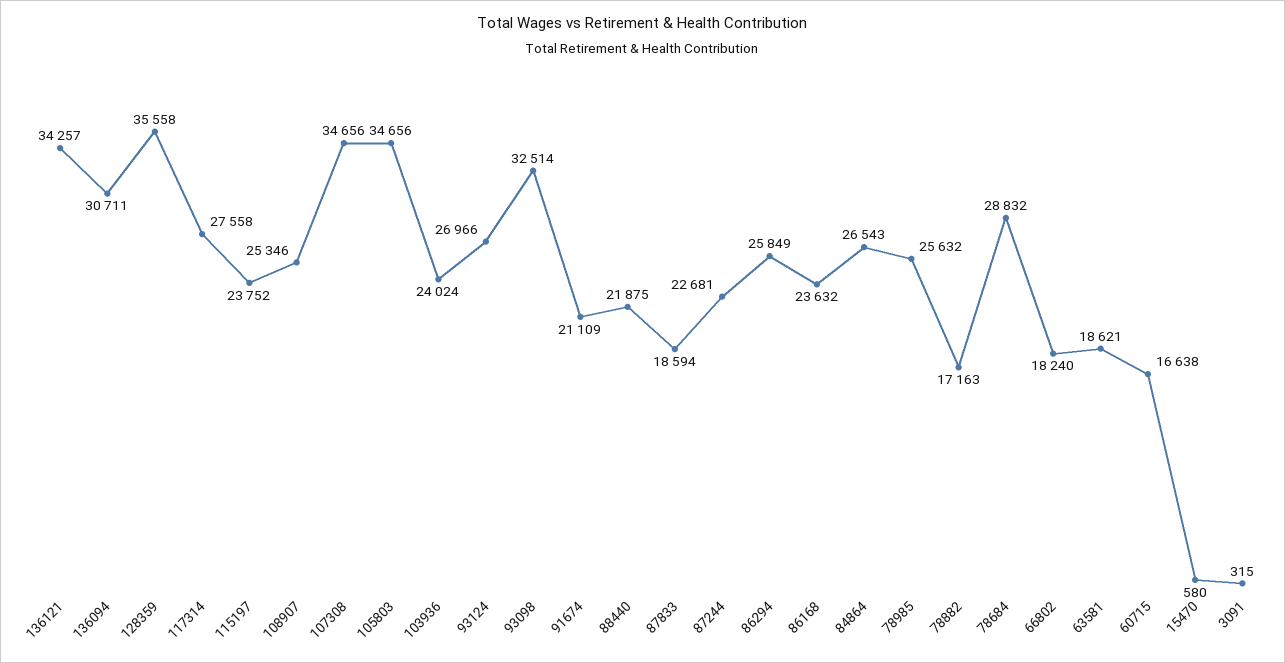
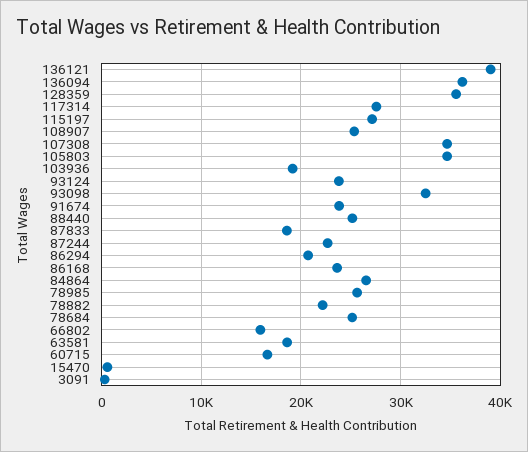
136121: 34257 -> 39000
136094: 30711 -> 36000
115197: 23752 -> 27000
103936: 24024 -> 19000
93124: 26966 -> 24000
91674: 21109 -> 24000
88440: 21875 -> 25000
86294: 25849 -> 21000
78882: 17163 -> 22000
78684: 28832 -> 25000
66802: 18240 -> 16000

